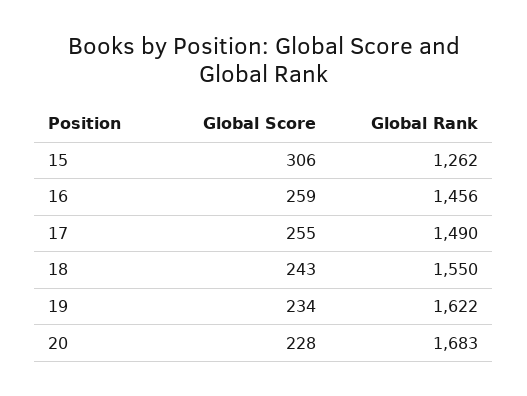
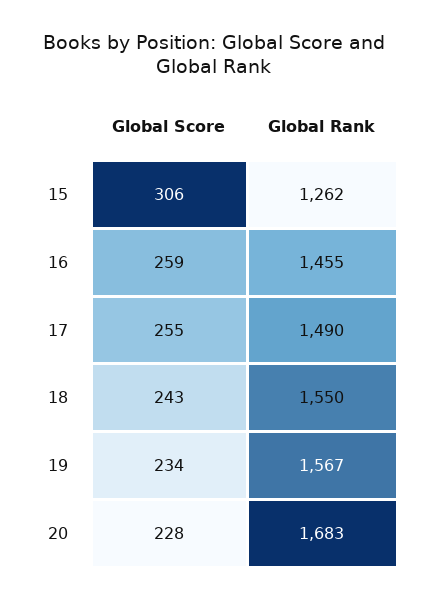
Global Rank, 16: 1456 -> 1455
Global Rank, 19: 1622 -> 1567

